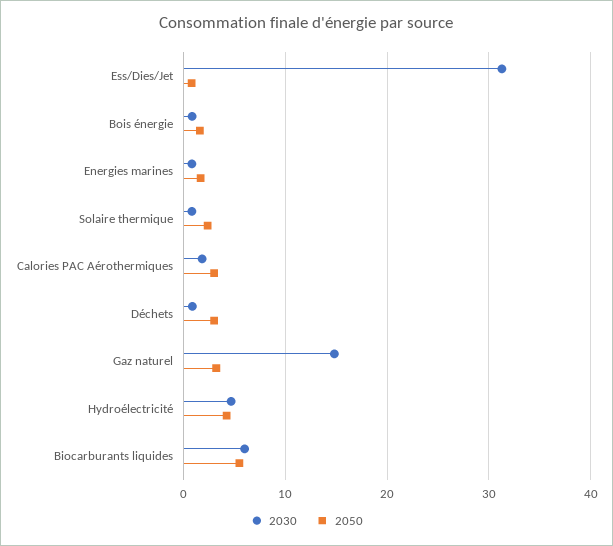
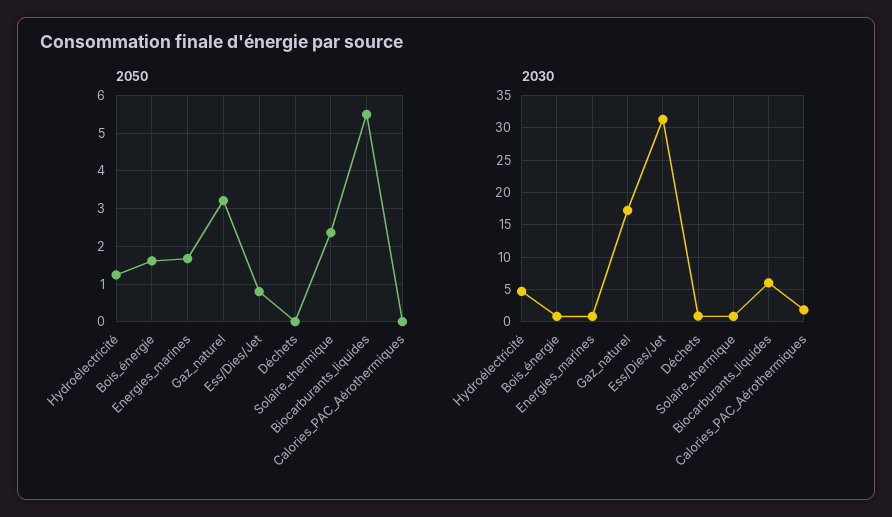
2050, Calories PAC Aérothermiques: 3 -> 0
2050, Déchets: 3 -> 0
2030, Gaz naturel: 15 -> 17
2050, Hydroélectricité: 4 -> 1.2

